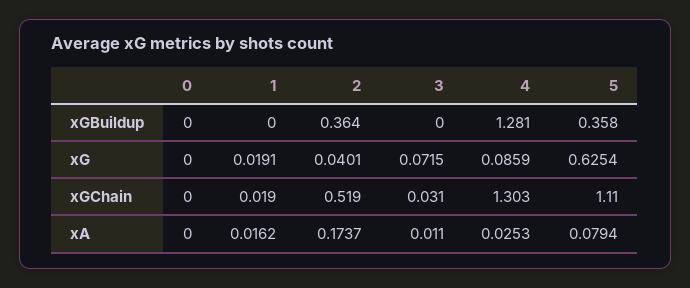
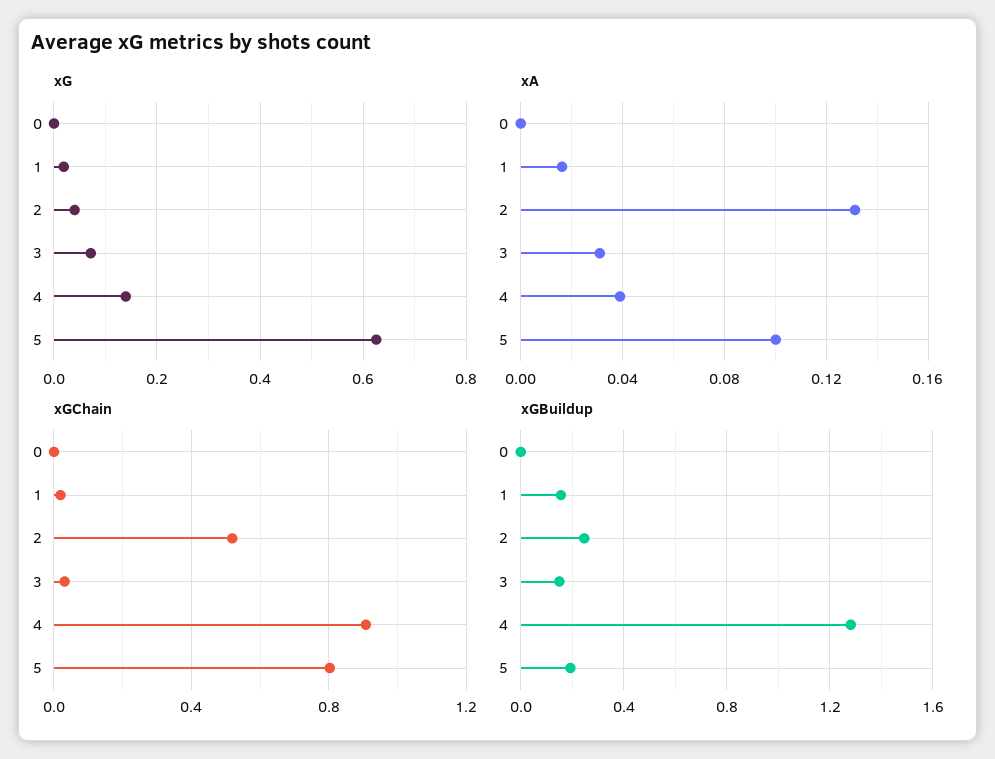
xGBuildup, 1: 0 -> 0.15
xGBuildup, 2: 0.364 -> 0.25
xGBuildup, 3: 0 -> 0.15
xGBuildup, 5: 0.358 -> 0.2
xG, 4: 0.0859 -> 0.14
xGChain, 4: 1.303 -> 0.9
xGChain, 5: 1.11 -> 0.8
xA, 2: 0.1737 -> 0.13
xA, 3: 0.011 -> 0.03
xA, 4: 0.0253 -> 0.04
xA, 5: 0.0794 -> 0.1

